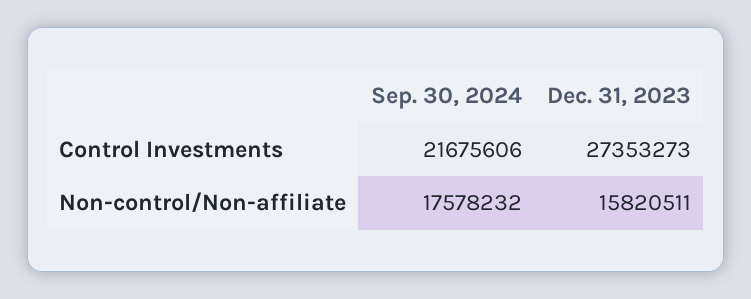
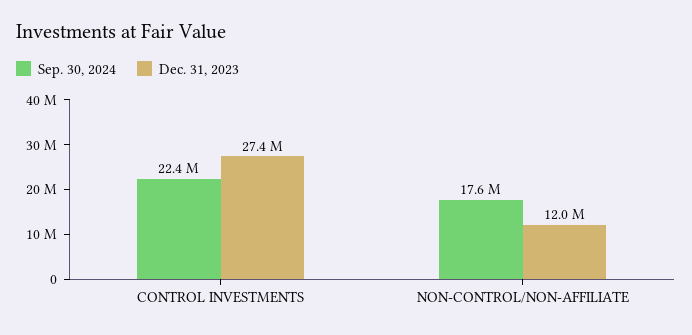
Sep. 30, 2024, Control Investments: 21675606 -> 22400000
Dec. 31, 2023, Non-control/Non-affiliate: 15820511 -> 12000000

